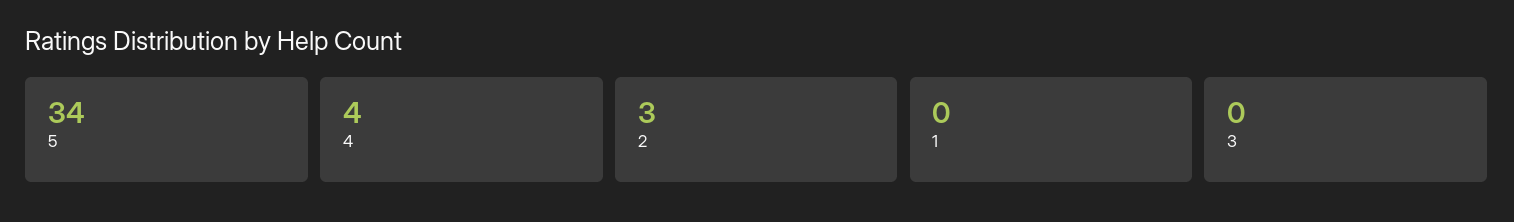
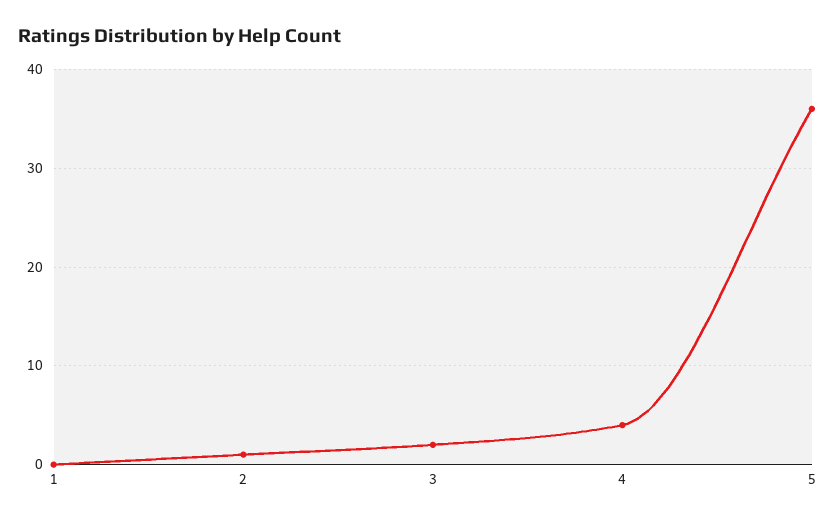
5: 34 -> 36
2: 3 -> 1
3: 0 -> 2

